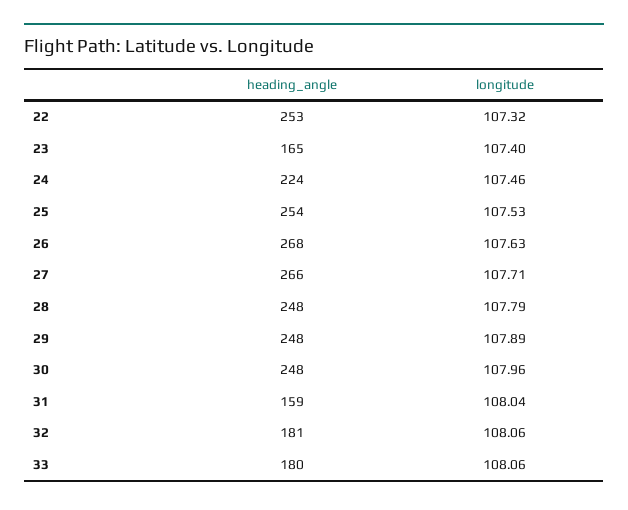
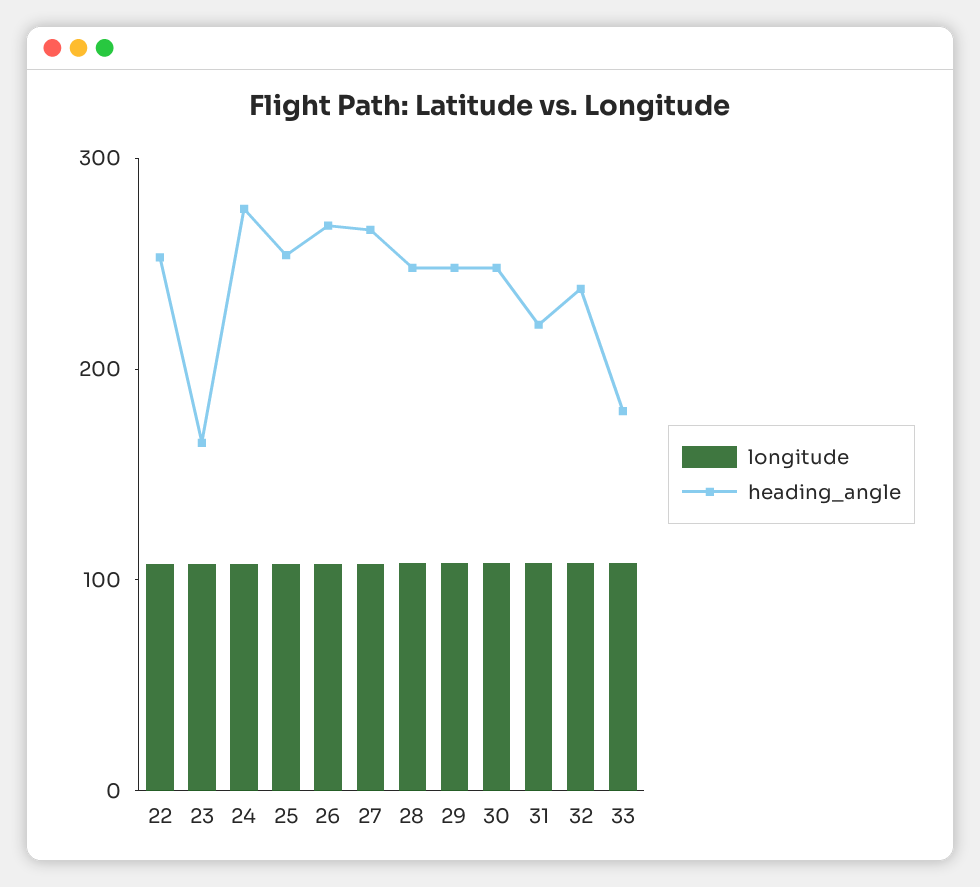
heading_angle, 24: 224 -> 280
heading_angle, 31: 159 -> 220
heading_angle, 32: 181 -> 240

